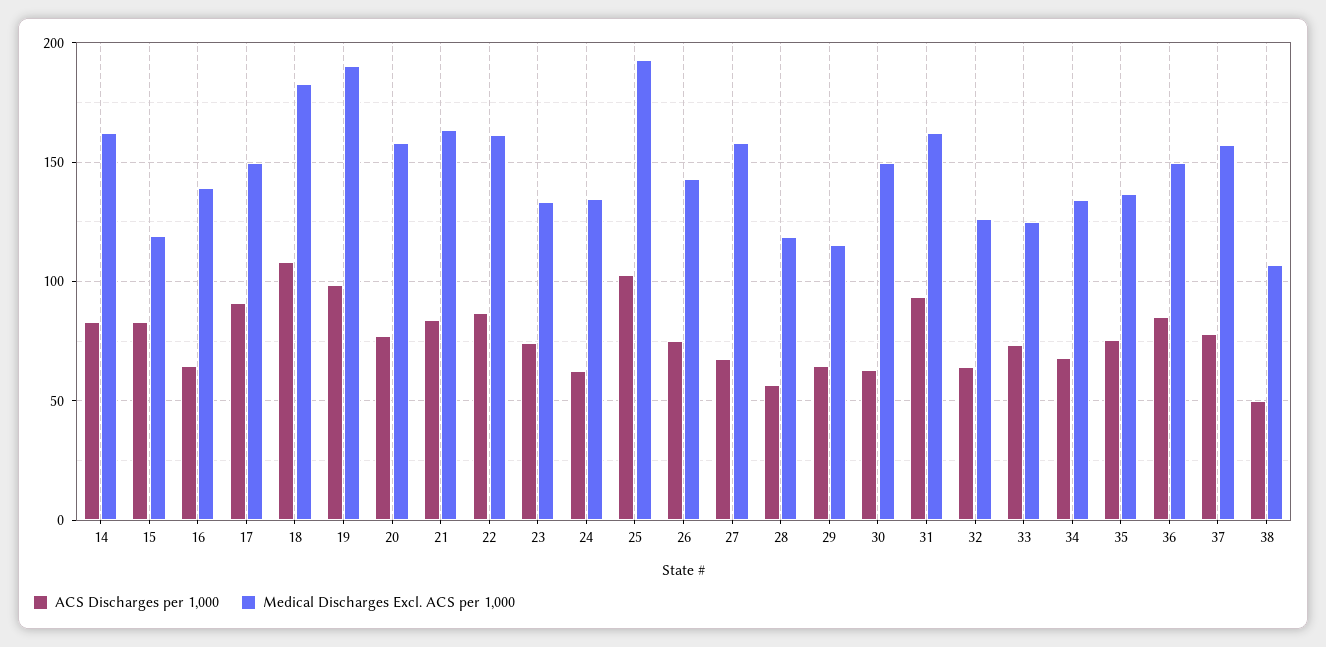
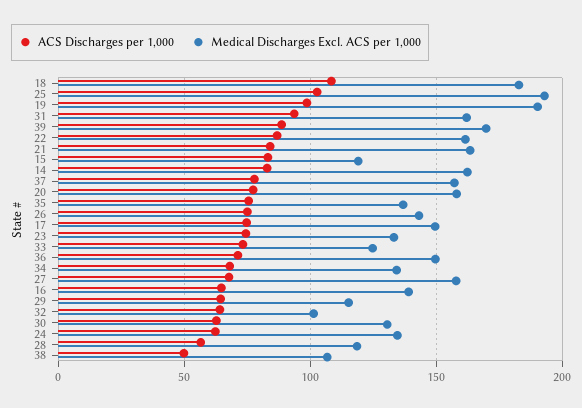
ACS Discharges per 1,000, 17: 90 -> 75
Medical Discharges Excl. ACS per 1,000, 30: 150 -> 130
Medical Discharges Excl. ACS per 1,000, 32: 125 -> 100
ACS Discharges per 1,000, 36: 85 -> 70
ACS Discharges per 1,000, 39: none -> 90
Medical Discharges Excl. ACS per 1,000, 39: none -> 170

